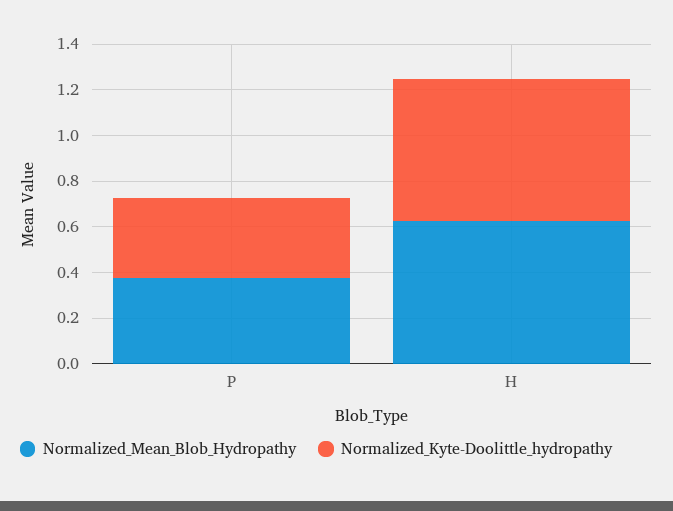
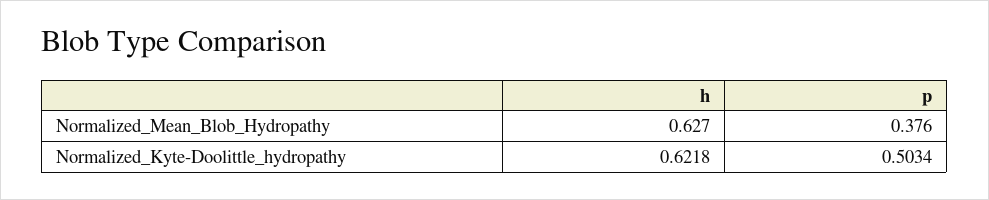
Normalized_Kyte-Doolittle_hydropathy, P: 0.35 -> 0.5034

